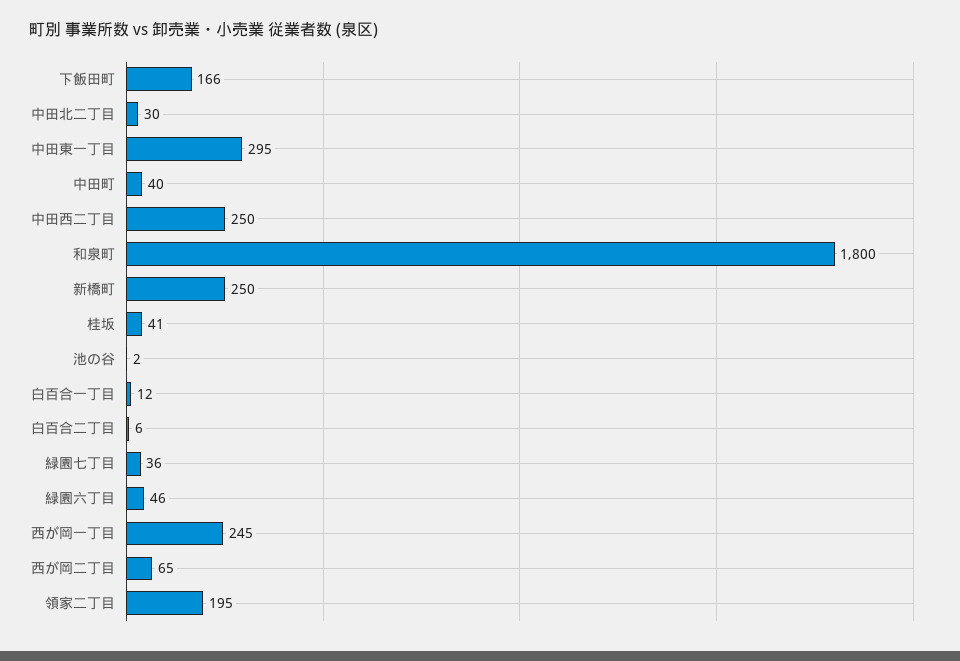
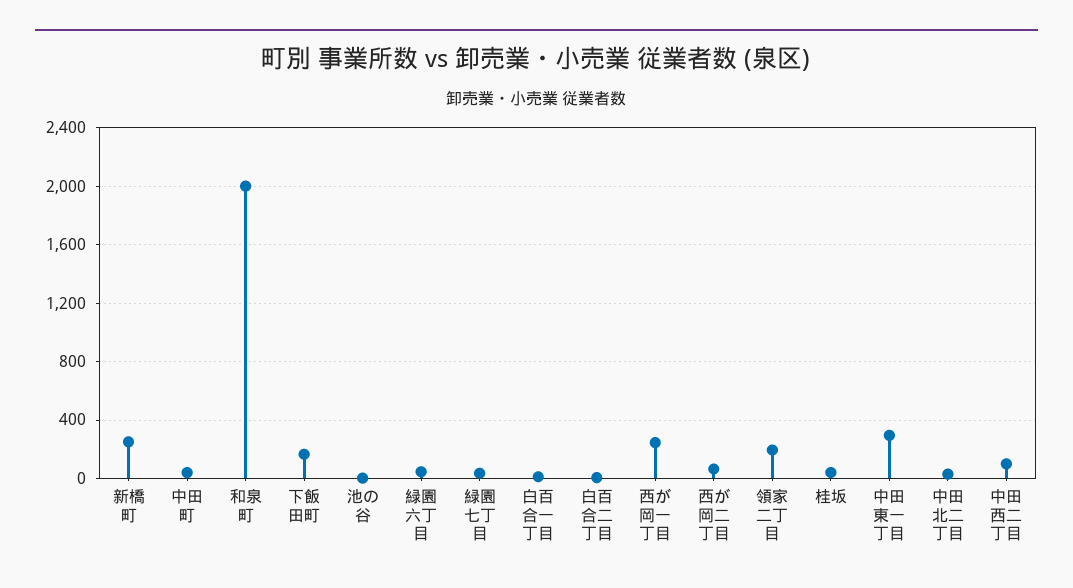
中田西二丁目: 250 -> 100
和泉町: 1800 -> 2000

